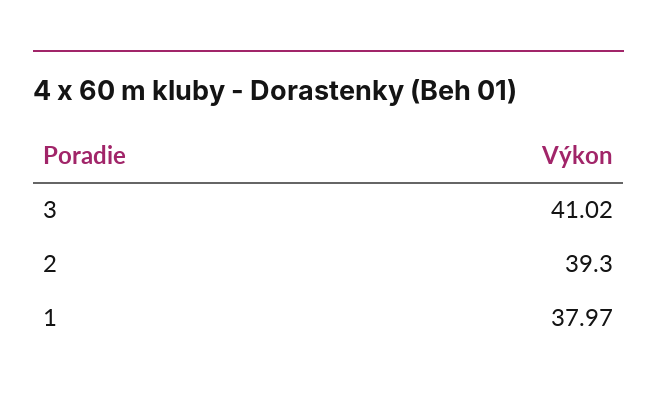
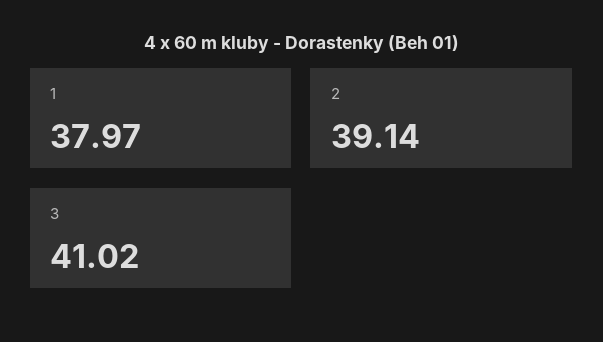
2: 39.3 -> 39.14

